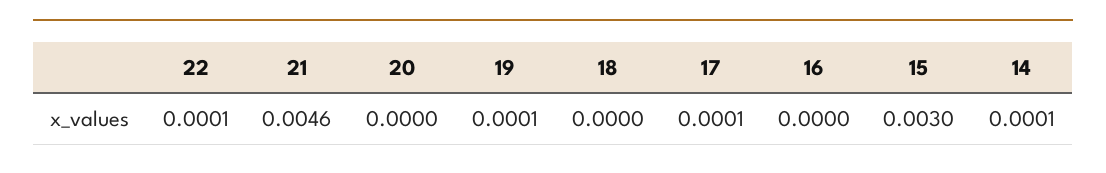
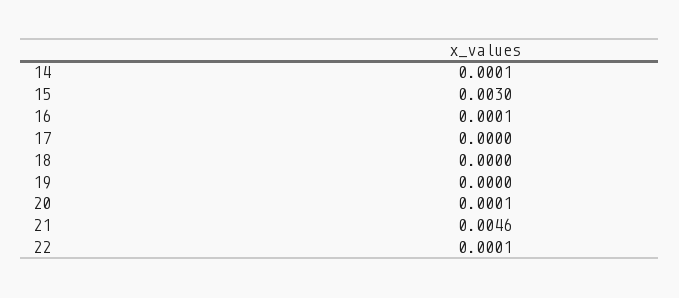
20: 0 -> 0.0001
19: 0.0001 -> 0
17: 0.0001 -> 0
16: 0 -> 0.0001

